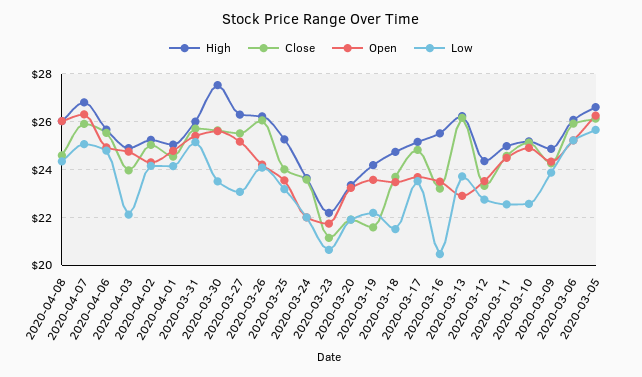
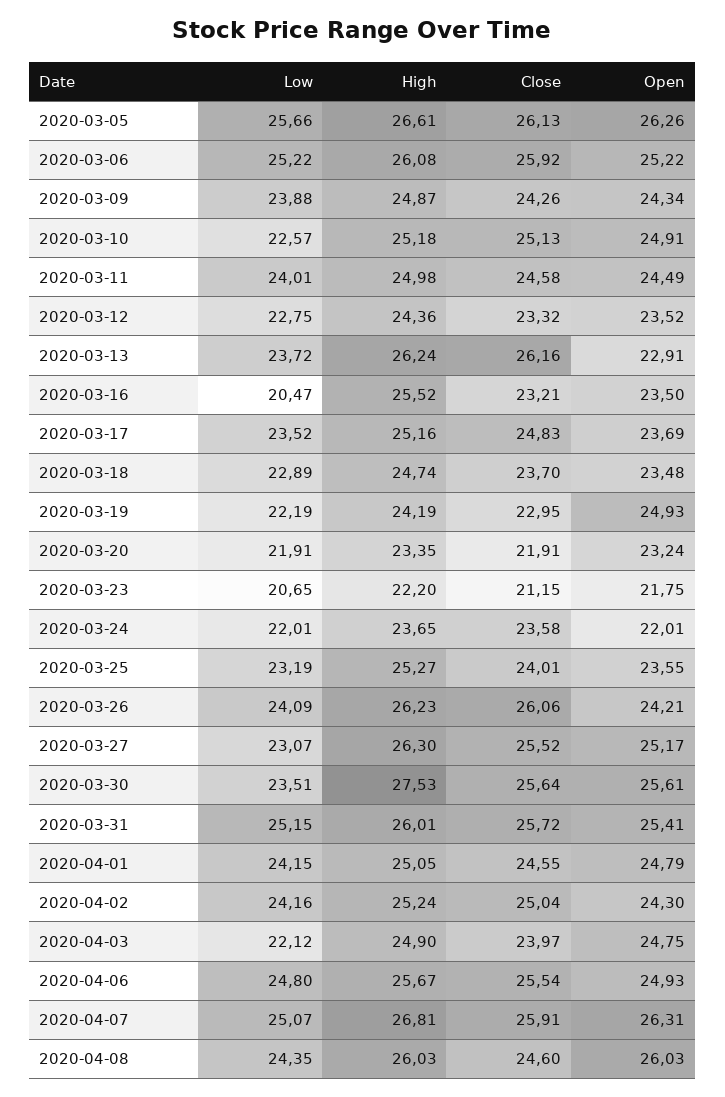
Close, 2020-03-19: 21.5 -> 22.95
Open, 2020-03-19: 23.5 -> 24.93
Low, 2020-03-18: 21.5 -> 22.89
Low, 2020-03-11: 22.5 -> 24.01

